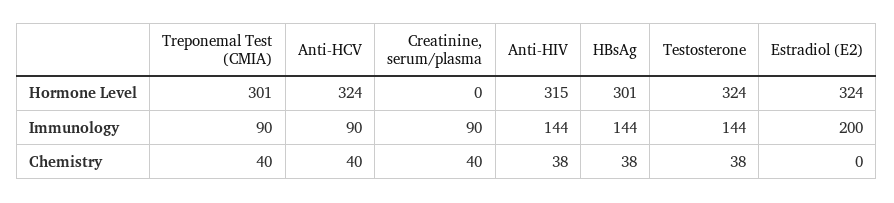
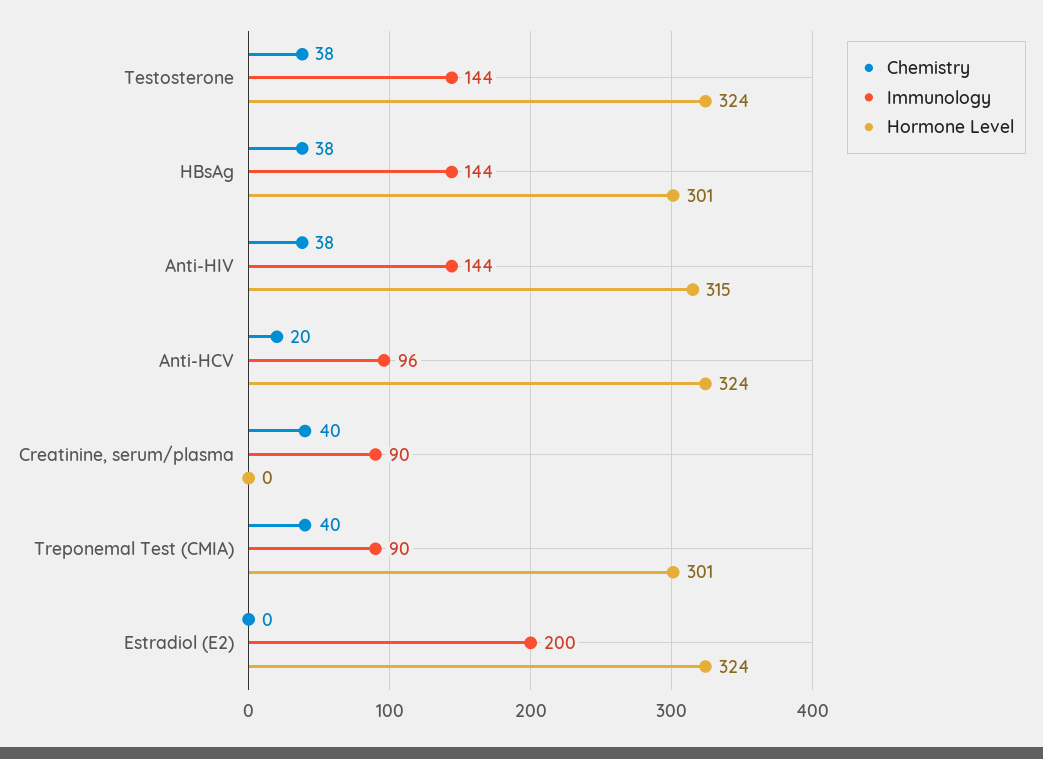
Immunology, Anti-HCV: 90 -> 96
Chemistry, Anti-HCV: 40 -> 20

